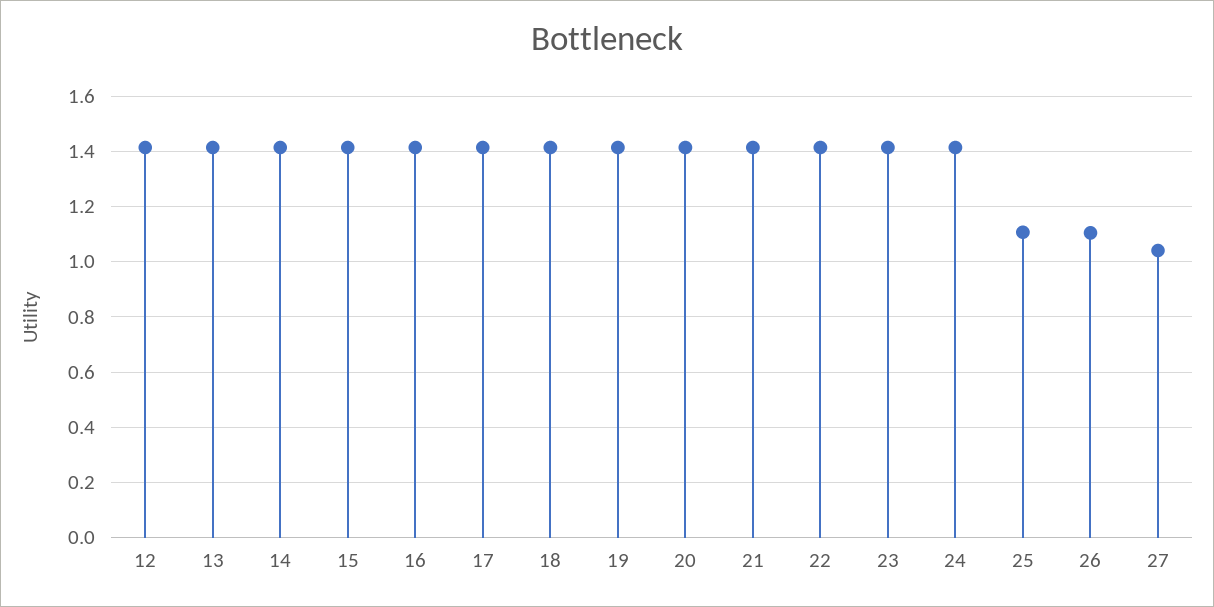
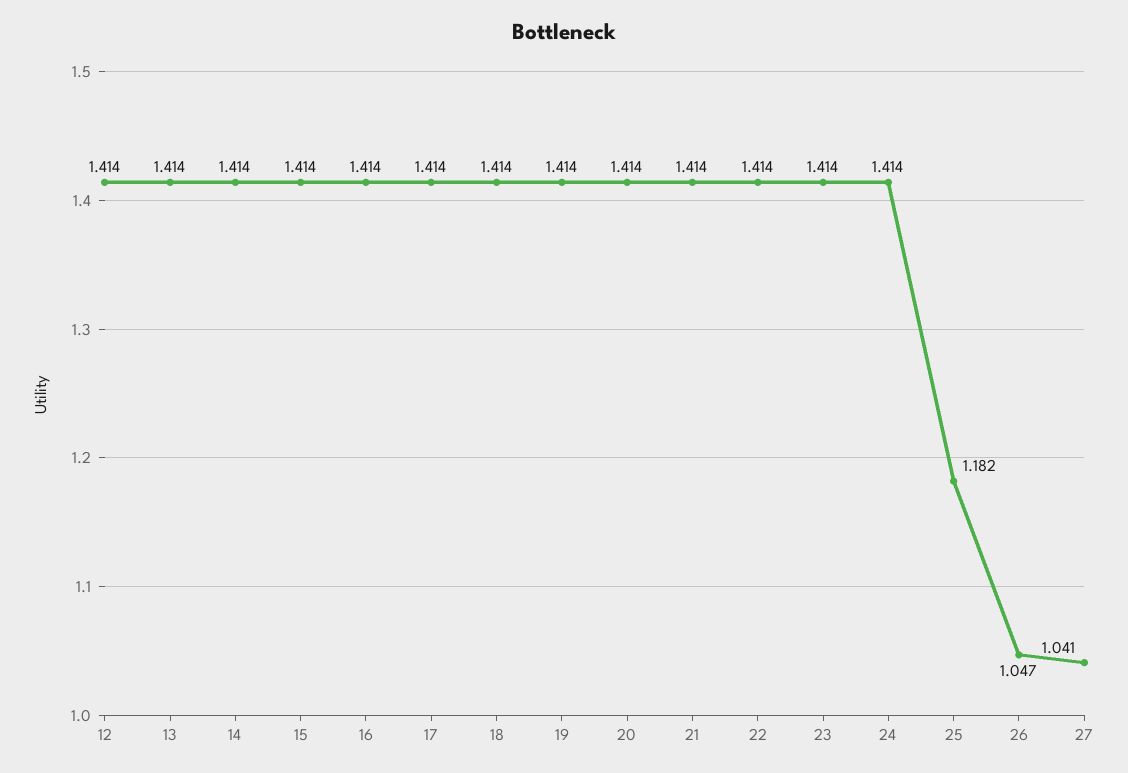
25: 1.1 -> 1.182
26: 1.1 -> 1.047

